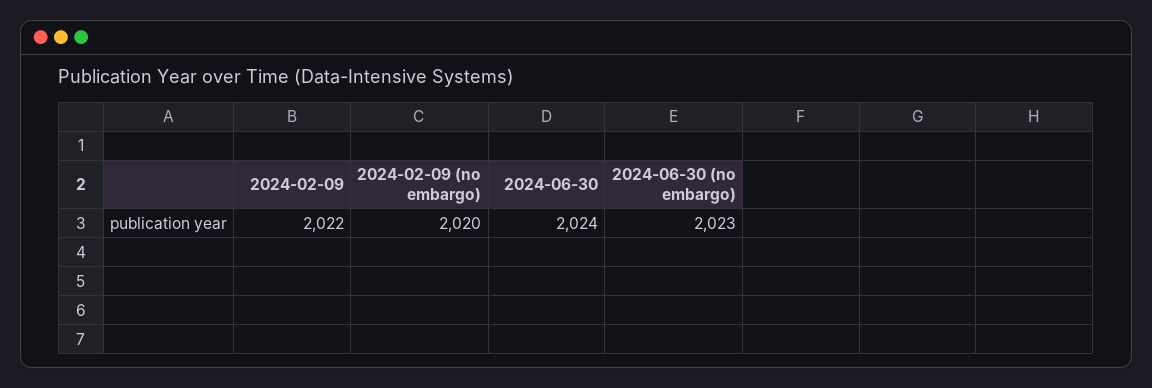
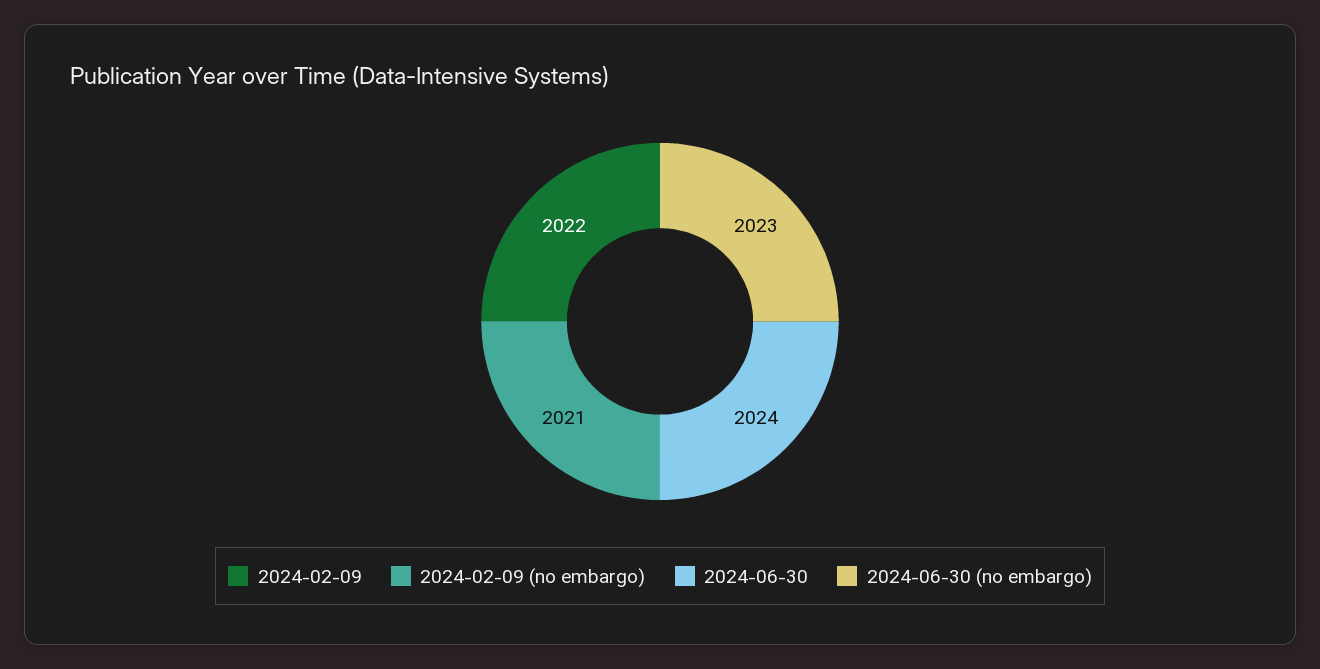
2024-02-09 (no embargo): 2020 -> 2021

